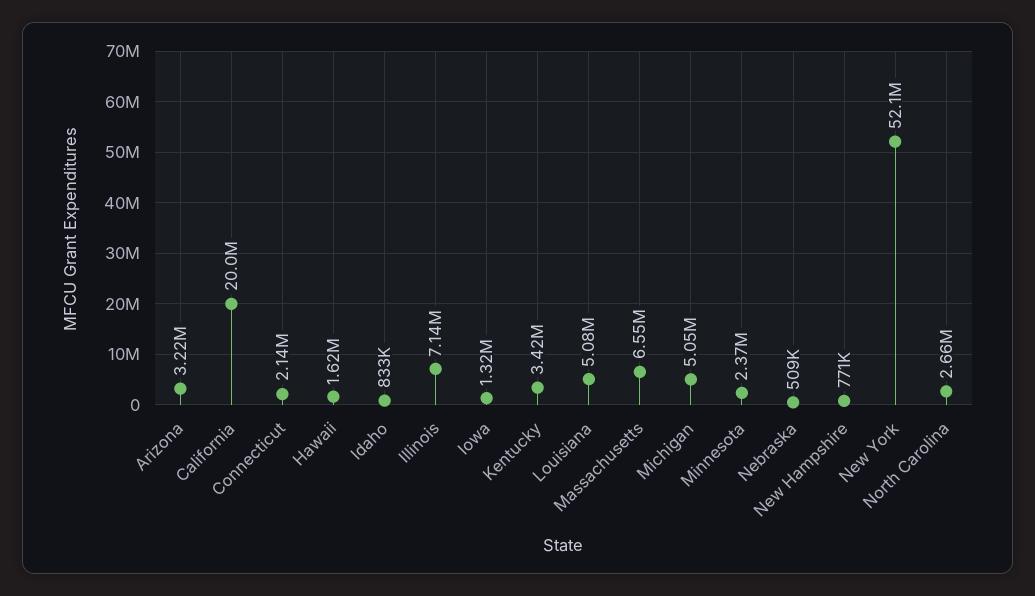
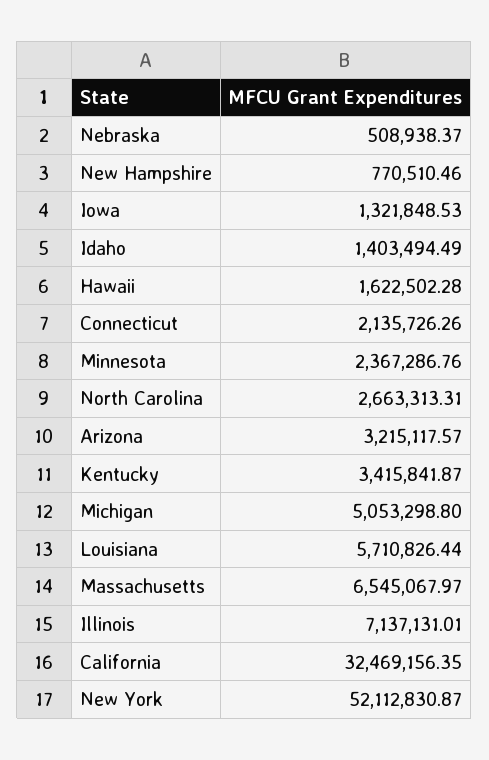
California: 20000000 -> 32469156.35
Idaho: 833000 -> 1403494.49
Louisiana: 5080000 -> 5710826.44

